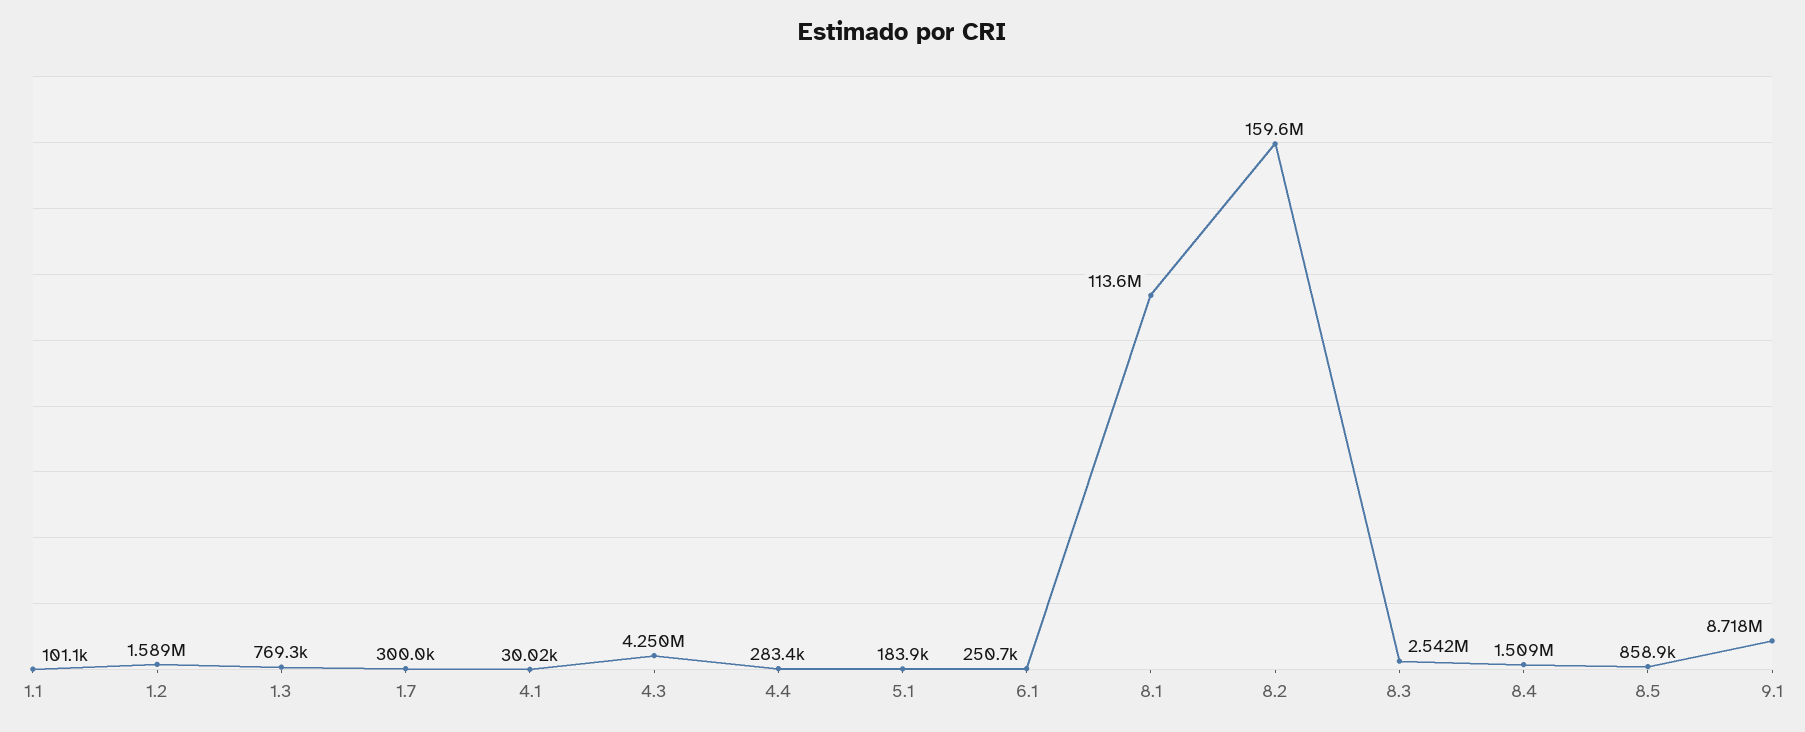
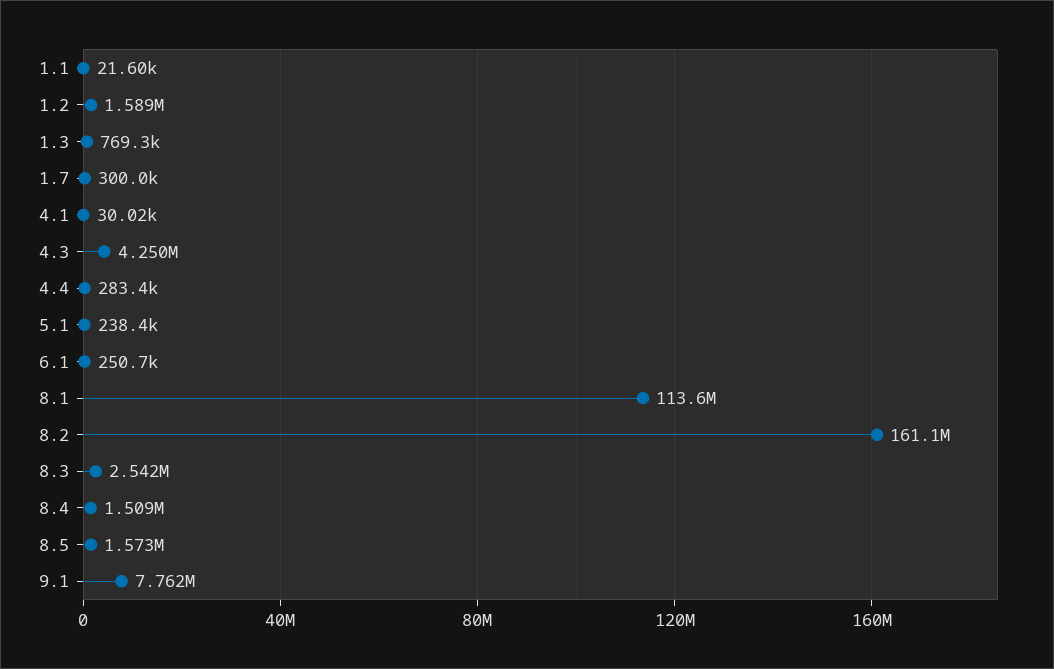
1.1: 101100 -> 21600
5.1: 183900 -> 238400
8.2: 159600000 -> 161100000
8.5: 858900 -> 1573000
9.1: 8718000 -> 7762000

